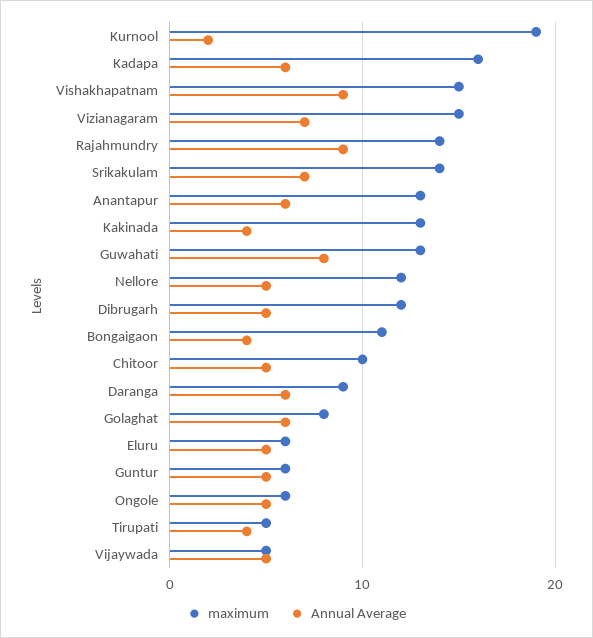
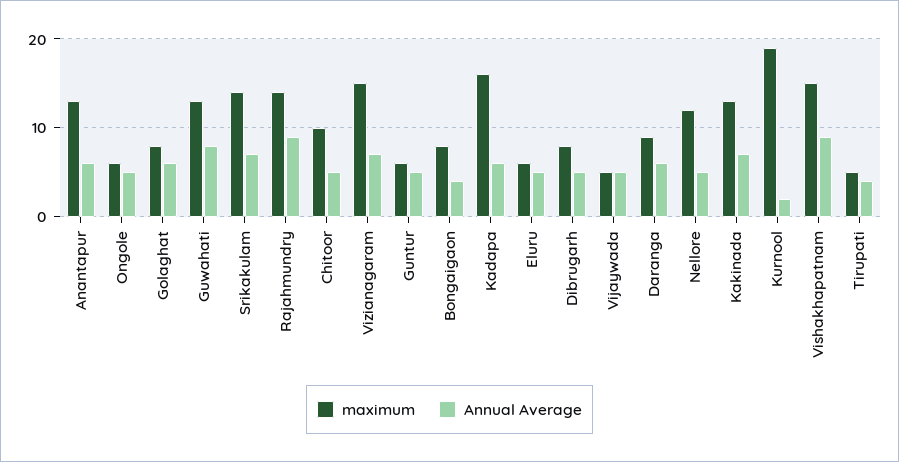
Annual Average, Kakinada: 4 -> 7
maximum, Dibrugarh: 12 -> 8
maximum, Bongaigaon: 11 -> 8

